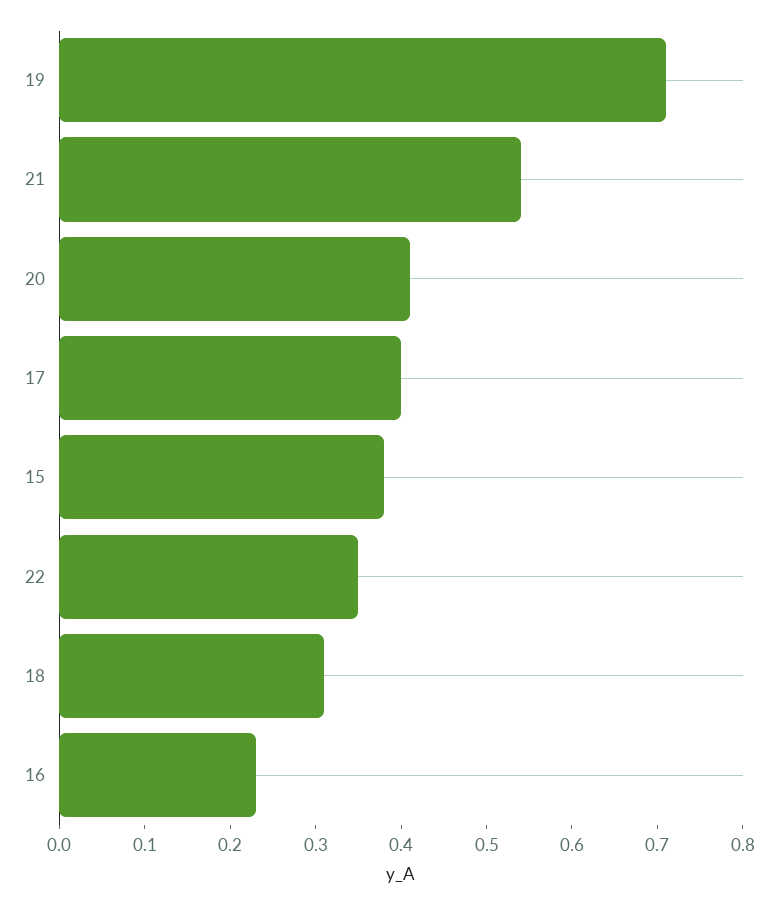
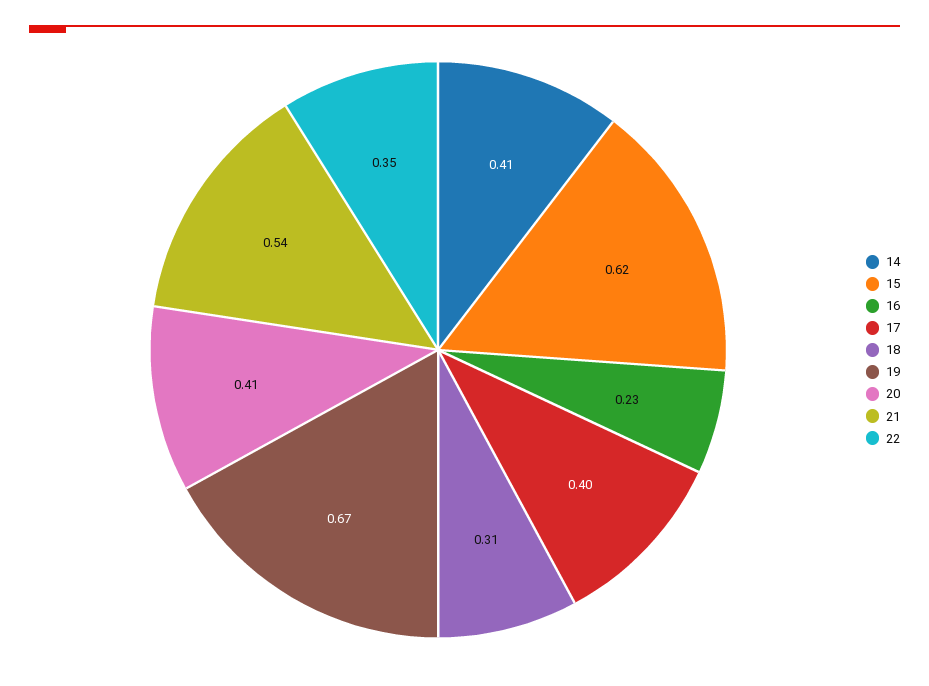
19: 0.71 -> 0.67
15: 0.38 -> 0.62
14: none -> 0.41

